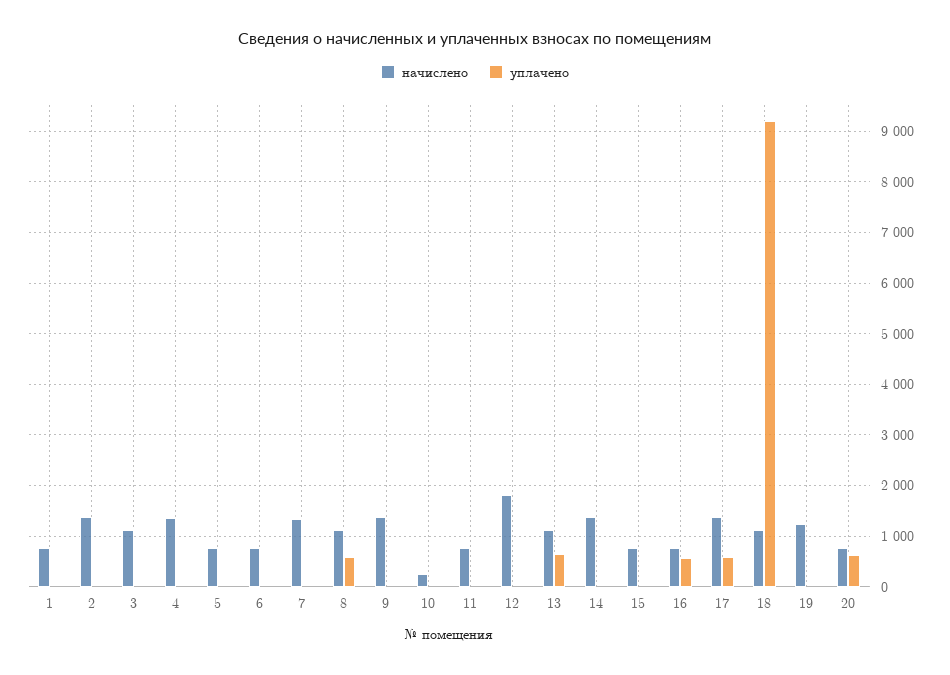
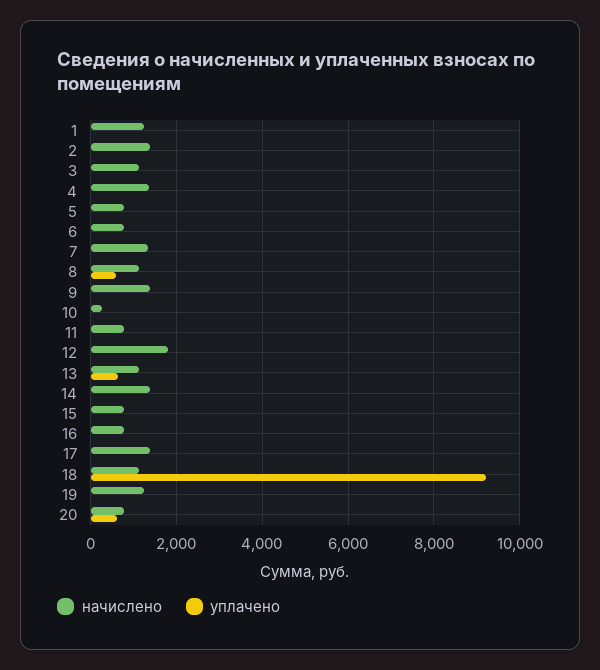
начислено, 1: 800 -> 1200
уплачено, 16: 600 -> 0
уплачено, 17: 600 -> 0

